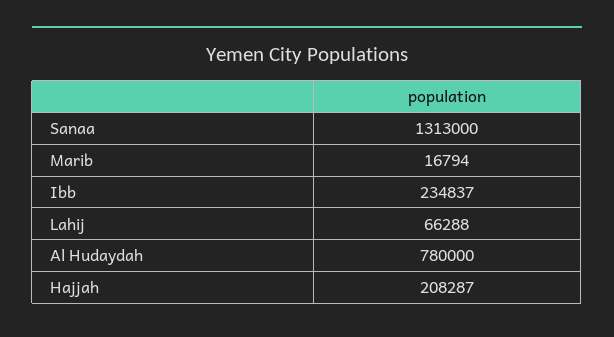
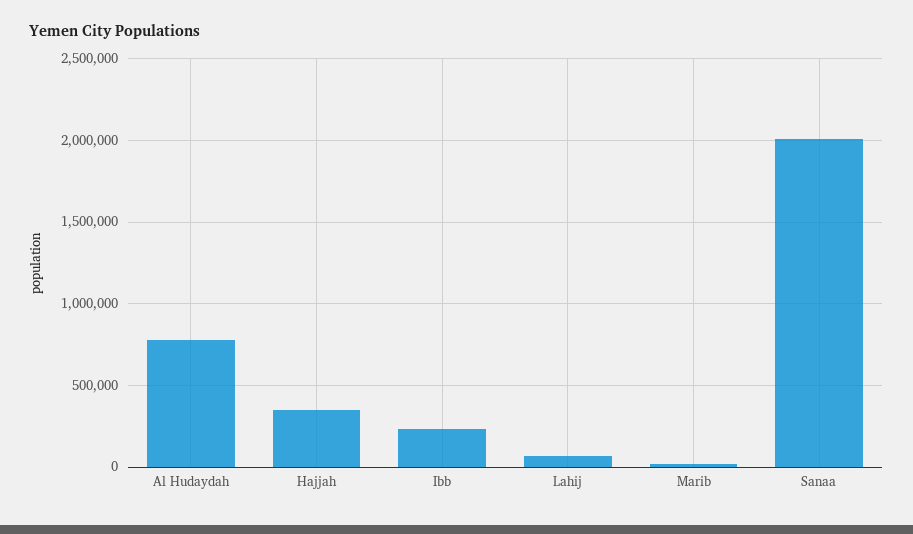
Sanaa: 1313000 -> 2000000
Hajjah: 208287 -> 350000

